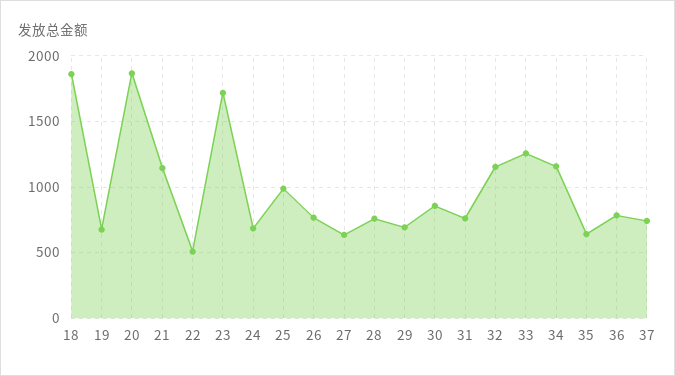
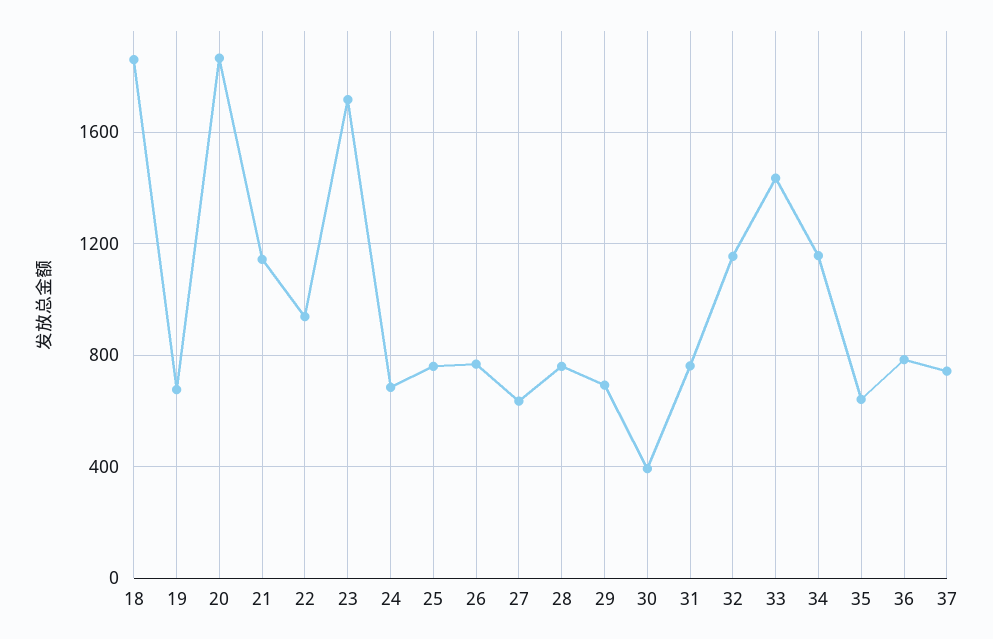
22: 500 -> 950
25: 1000 -> 750
30: 850 -> 400
33: 1250 -> 1450

